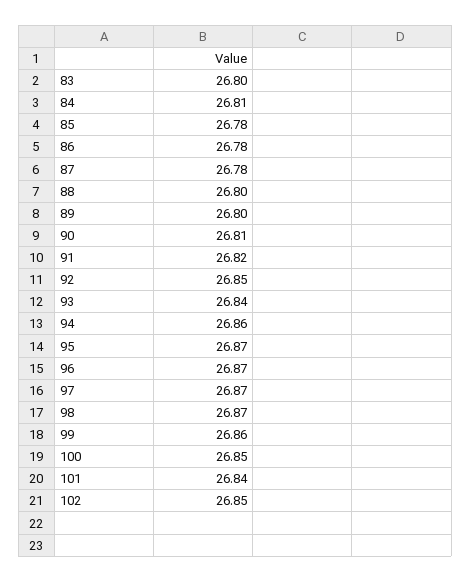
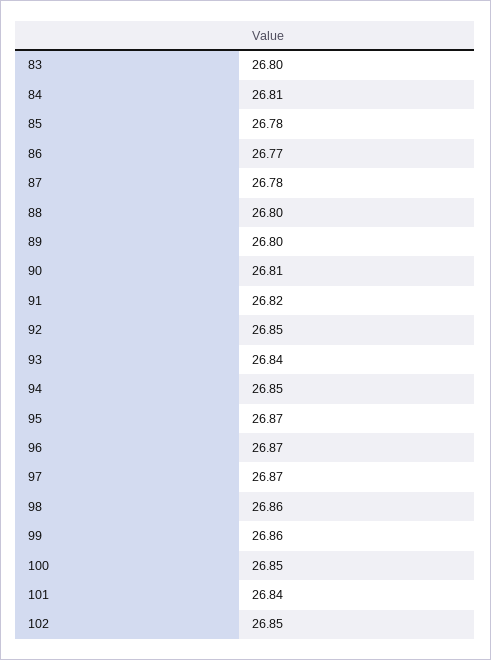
86: 26.78 -> 26.77
94: 26.86 -> 26.85
98: 26.87 -> 26.86

